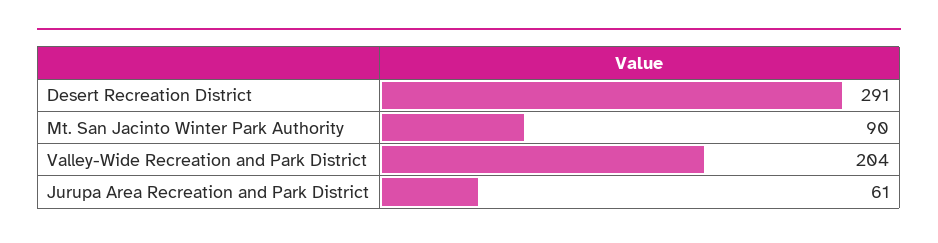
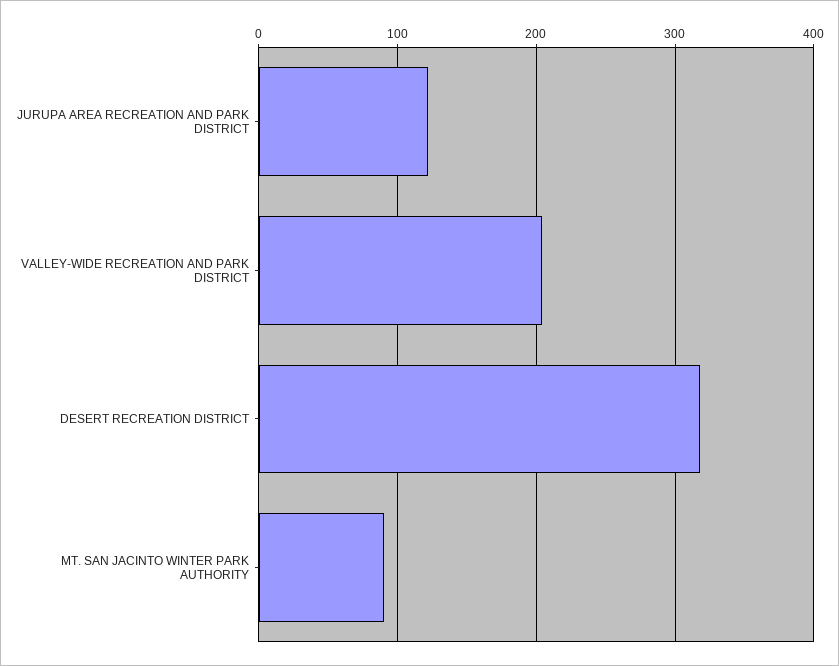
Desert Recreation District: 291 -> 320
Jurupa Area Recreation and Park District: 61 -> 120

